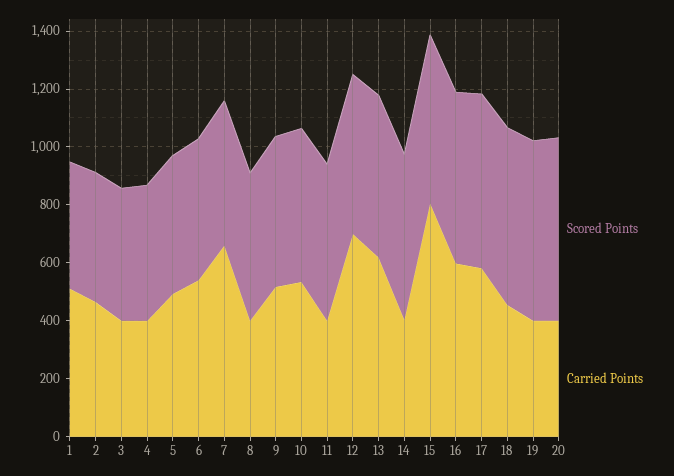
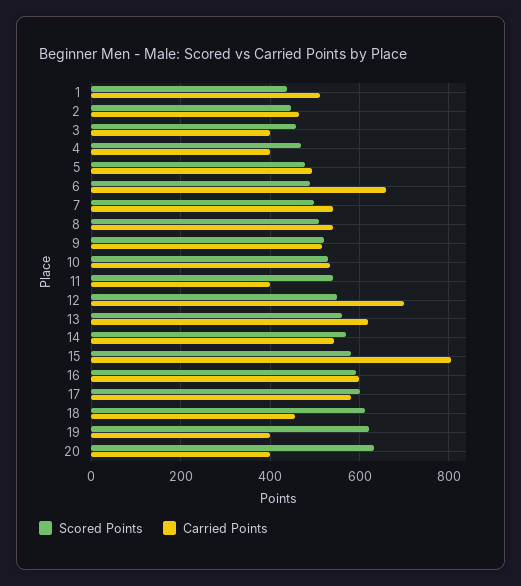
Carried Points, 6: 550 -> 660
Carried Points, 7: 650 -> 540
Carried Points, 8: 400 -> 540
Carried Points, 14: 400 -> 540

